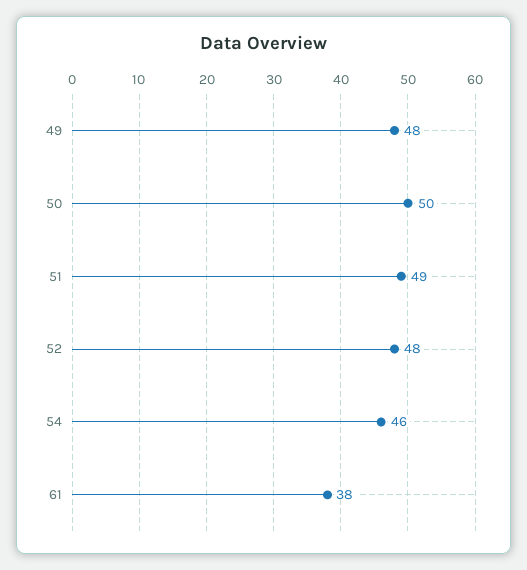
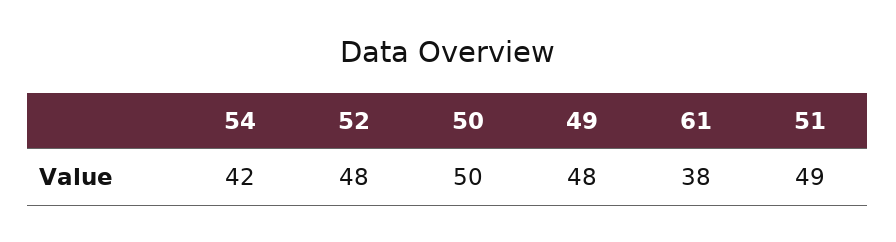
54: 46 -> 42

